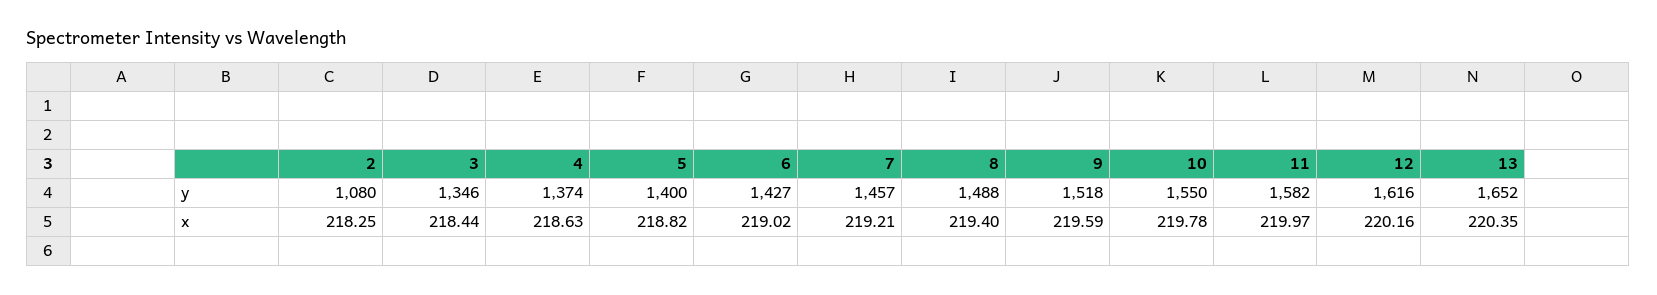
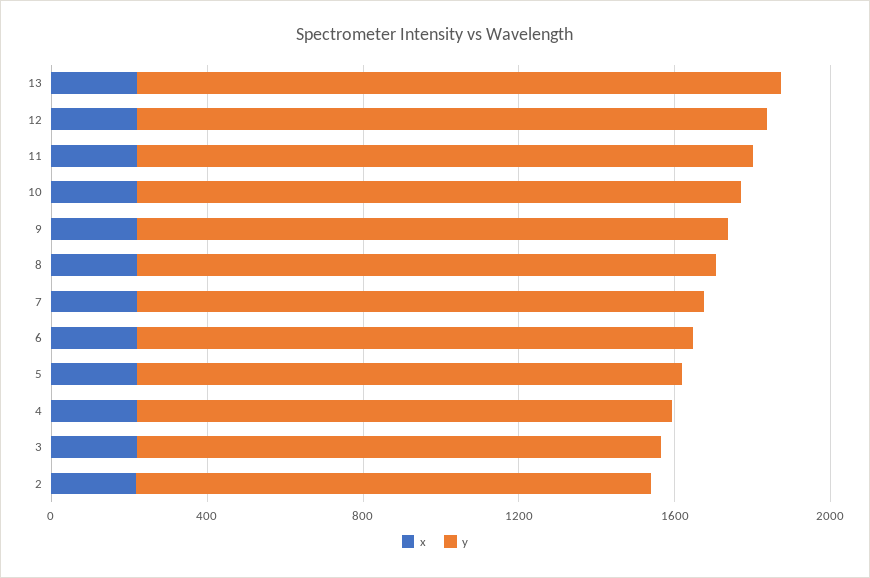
y, 2: 1080 -> 1300

